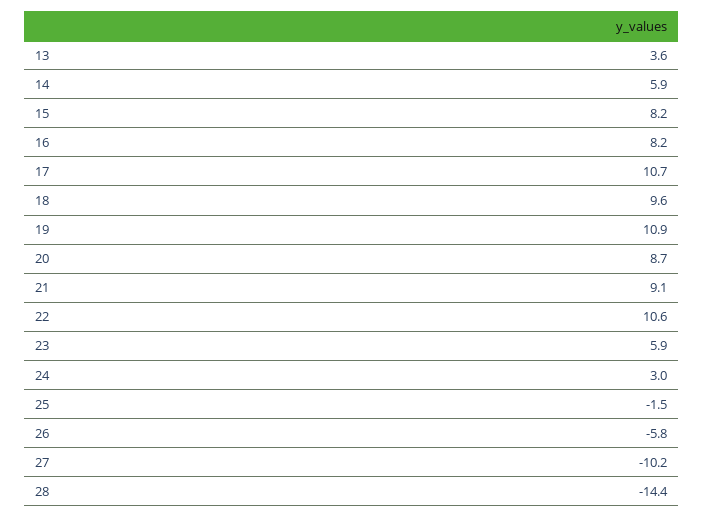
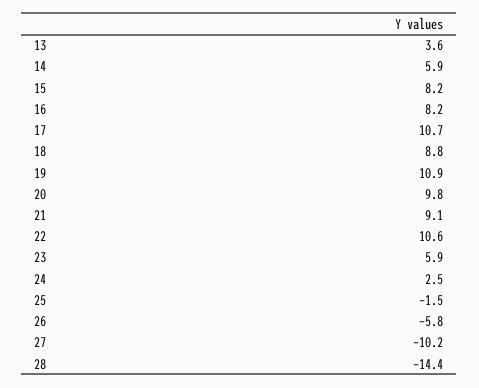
18: 9.6 -> 8.8
20: 8.7 -> 9.8
24: 3 -> 2.5

